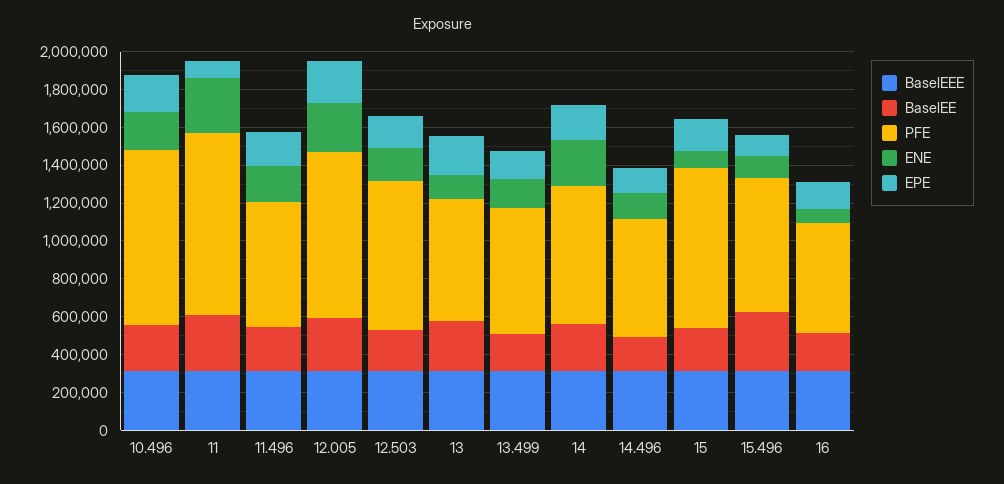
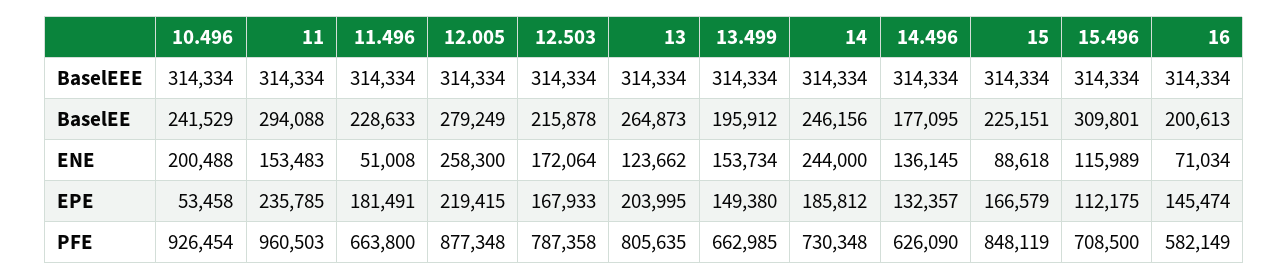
EPE, 10.496: 200000 -> 53458
ENE, 11: 300000 -> 153483
EPE, 11: 100000 -> 235785
ENE, 11.496: 200000 -> 51008
PFE, 13: 650000 -> 805635

